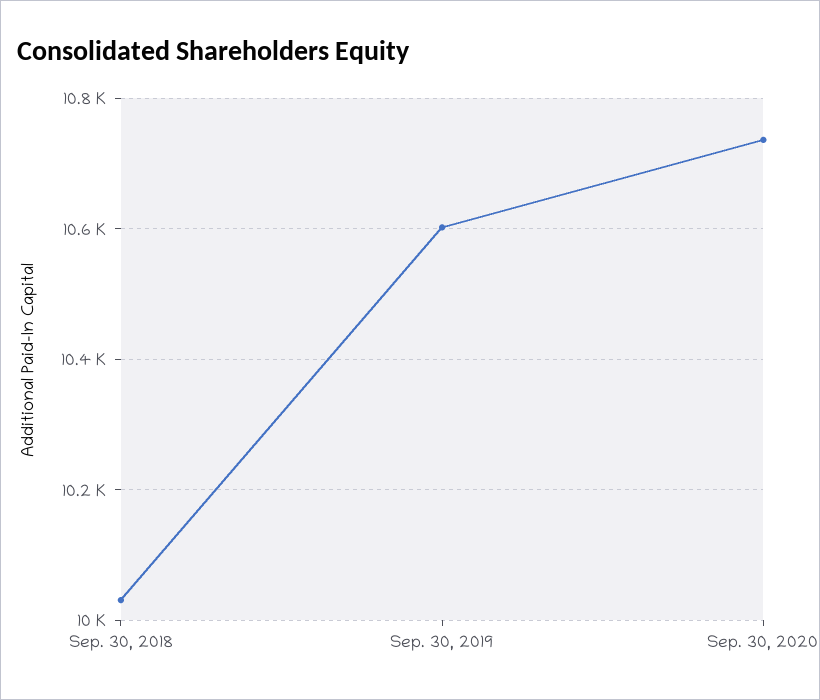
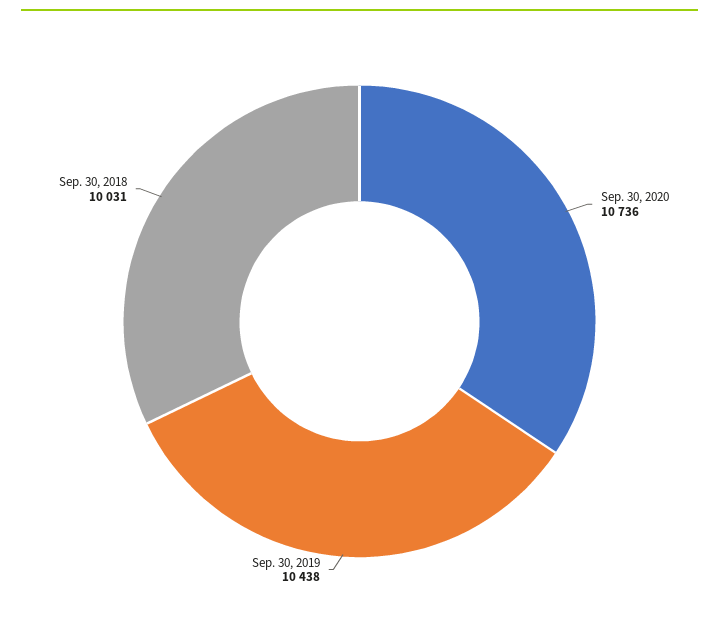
Sep. 30, 2019: 10600 -> 10438

